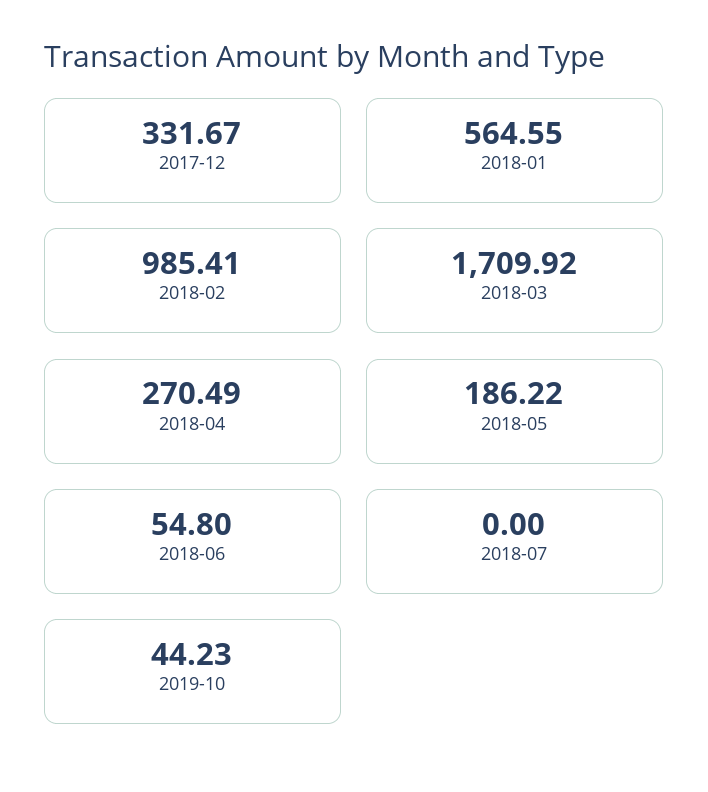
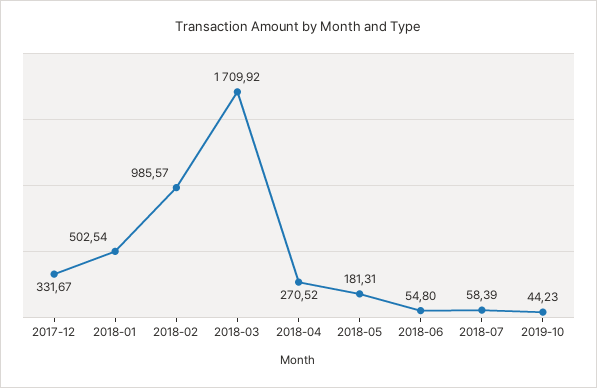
2018-01: 564.55 -> 502.54
2018-02: 985.41 -> 985.57
2018-04: 270.49 -> 270.52
2018-05: 186.22 -> 181.31
2018-07: 0 -> 58.39

